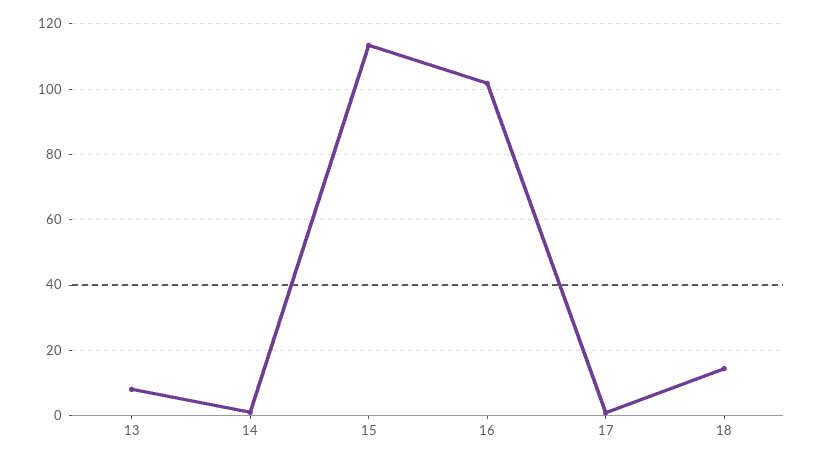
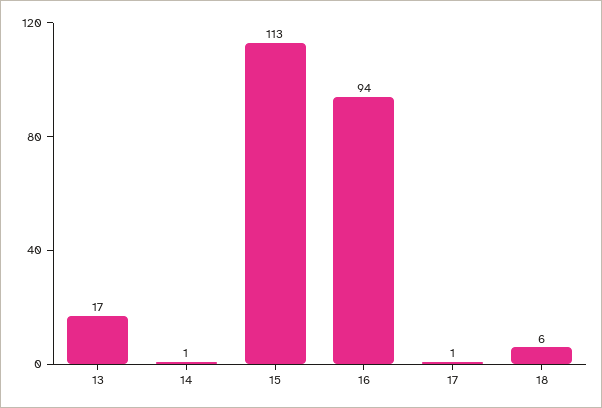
13: 8 -> 17
16: 102 -> 94
18: 14 -> 6

